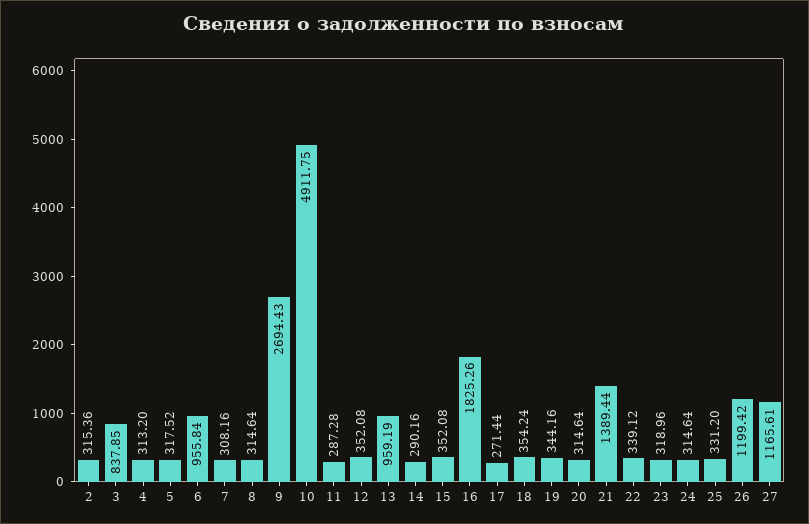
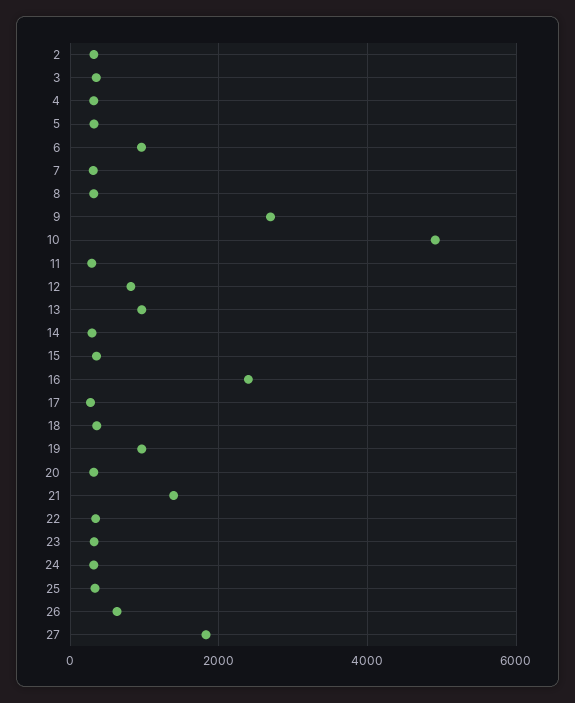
3: 837.85 -> 400
12: 352.08 -> 800
16: 1825.26 -> 2400
19: 344.16 -> 1000
26: 1199.42 -> 600
27: 1165.61 -> 1800

